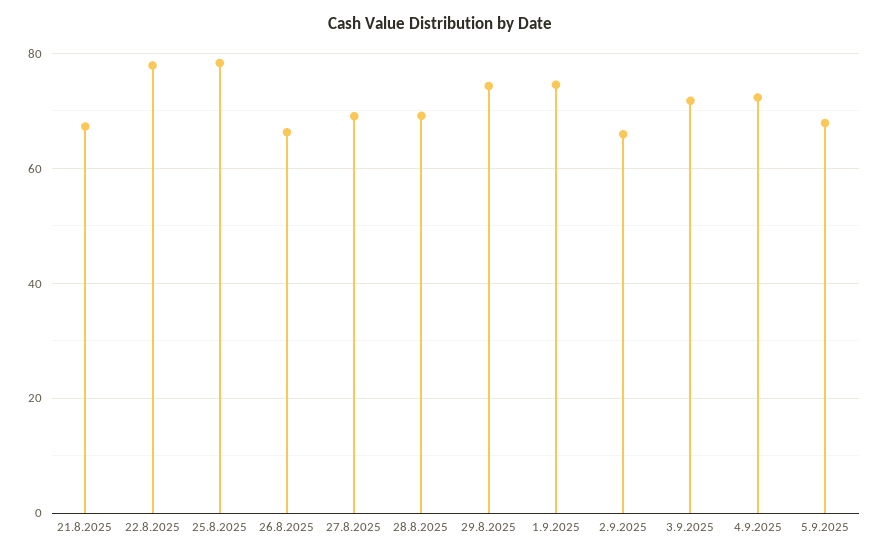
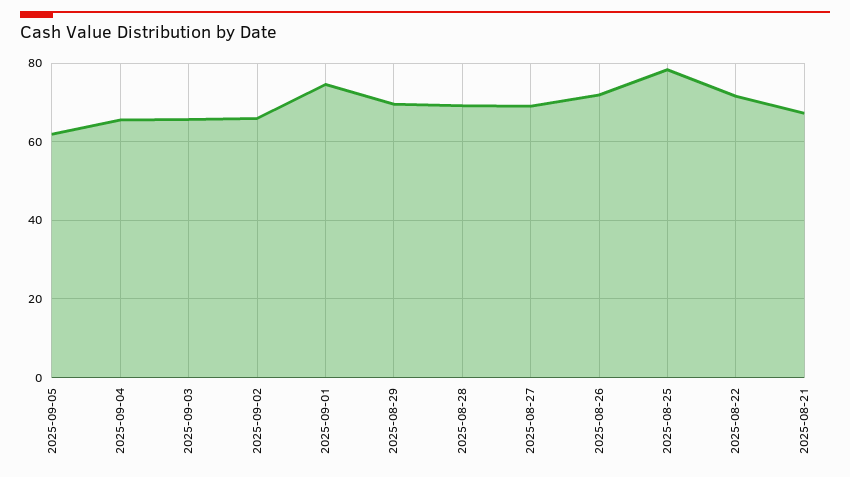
22.8.2025: 78 -> 72
26.8.2025: 66 -> 72
29.8.2025: 74 -> 70
3.9.2025: 72 -> 66
4.9.2025: 72 -> 66
5.9.2025: 68 -> 62

